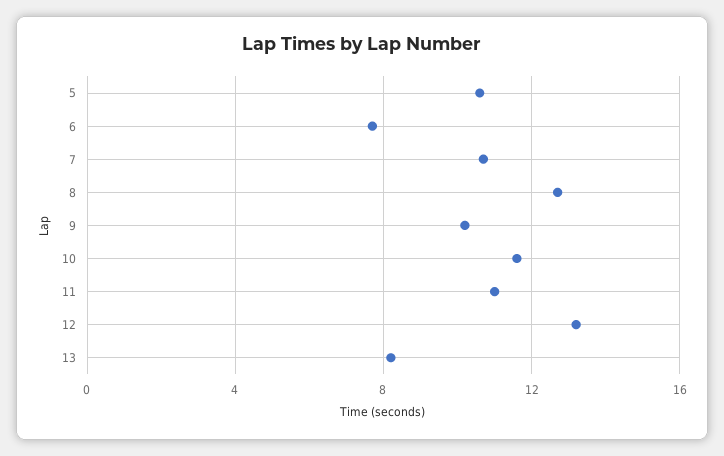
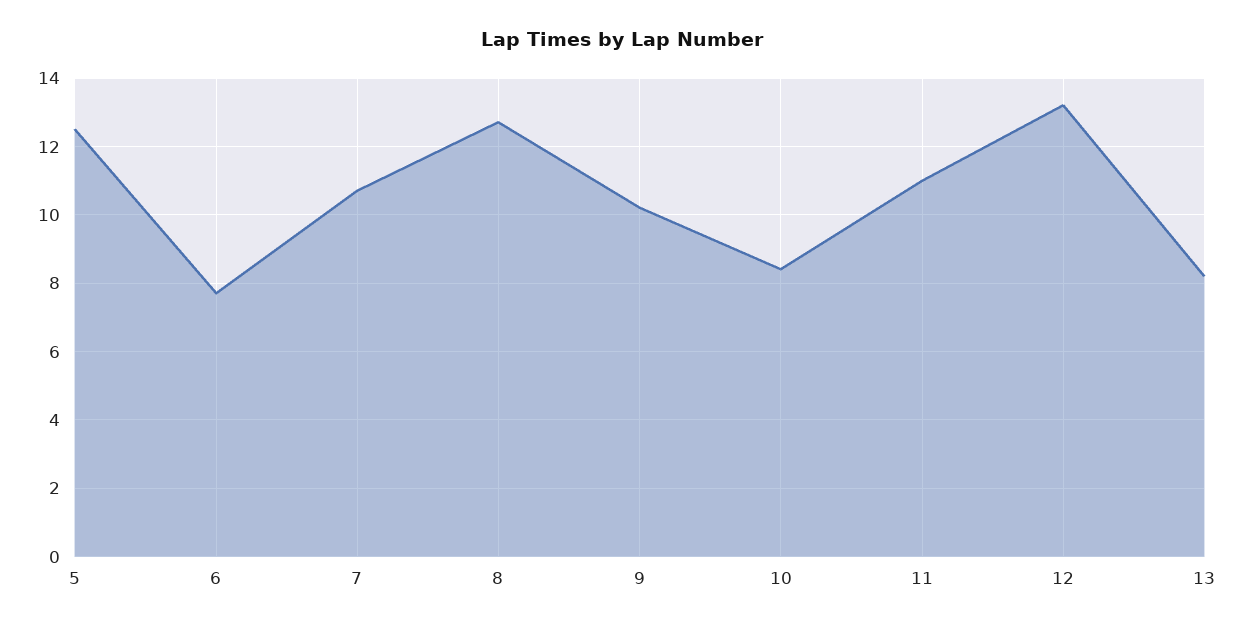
5: 10.5 -> 12.5
10: 11.5 -> 8.5

